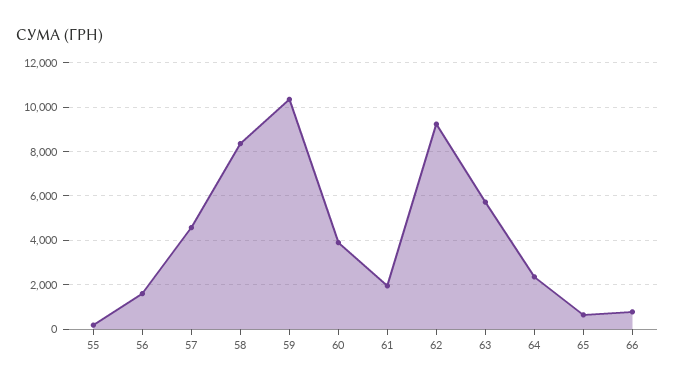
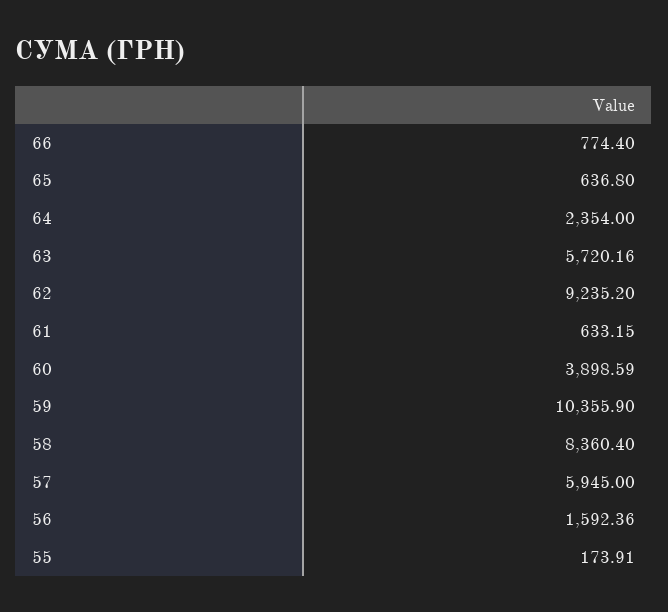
57: 4500 -> 5945
61: 2000 -> 633.15

